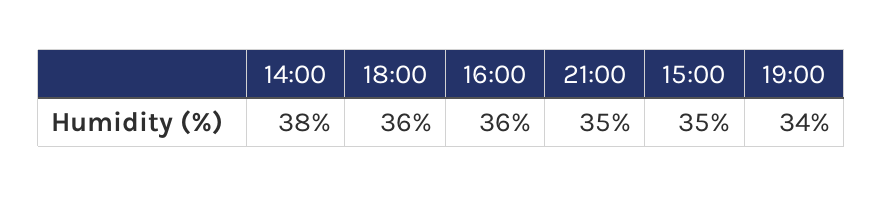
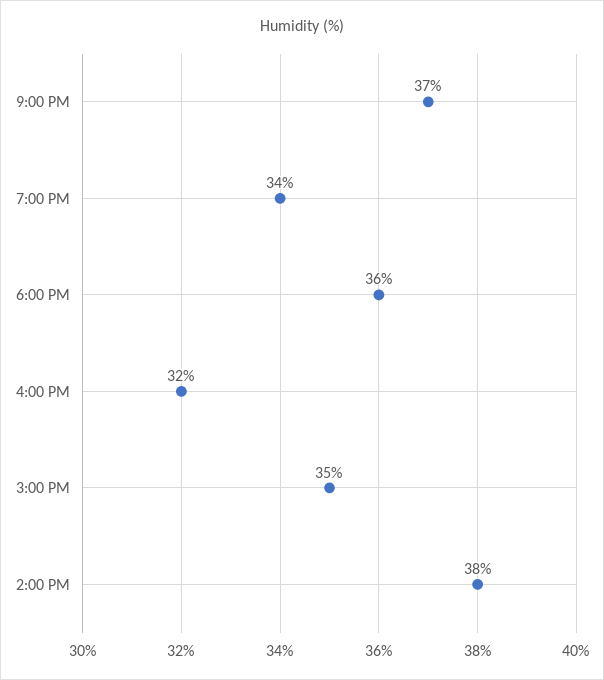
16:00: 36 -> 32
21:00: 35 -> 37

